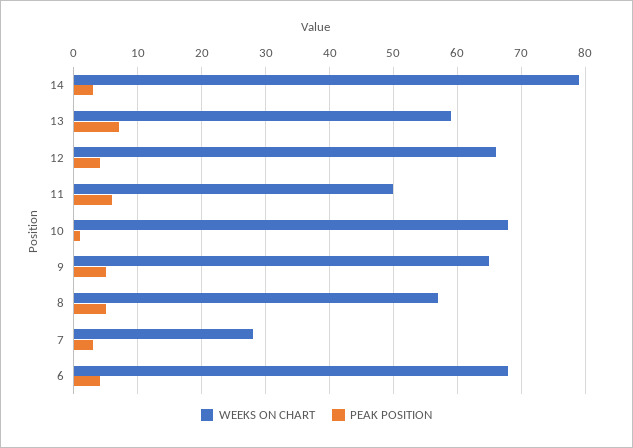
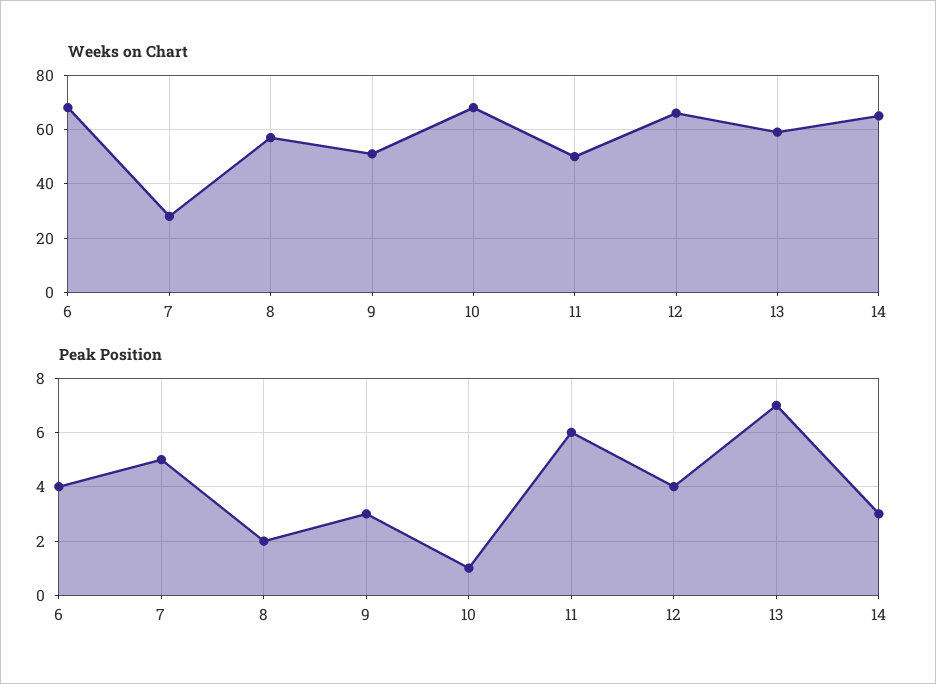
WEEKS ON CHART, 14: 79 -> 65
WEEKS ON CHART, 9: 65 -> 50
PEAK POSITION, 9: 5 -> 3
PEAK POSITION, 8: 5 -> 2
PEAK POSITION, 7: 3 -> 5

